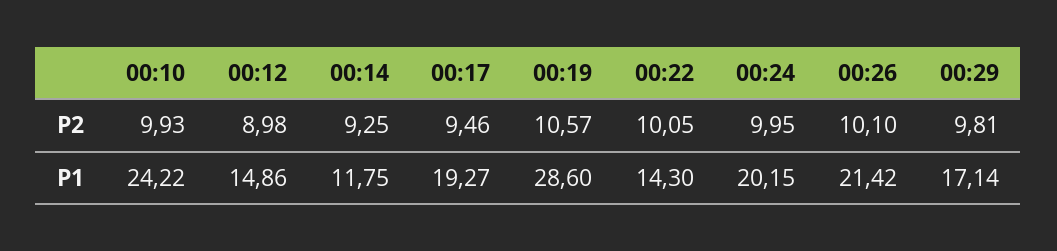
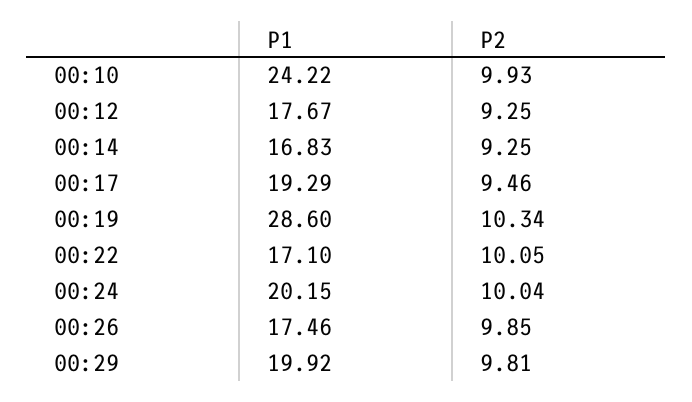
00:12, P2: 8.98 -> 9.25
00:19, P2: 10.57 -> 10.34
00:24, P2: 9.95 -> 10.04
00:26, P2: 10.1 -> 9.85
00:12, P1: 14.86 -> 17.67
00:14, P1: 11.75 -> 16.83
00:17, P1: 19.27 -> 19.29
00:22, P1: 14.3 -> 17.1
00:26, P1: 21.42 -> 17.46
00:29, P1: 17.14 -> 19.92

